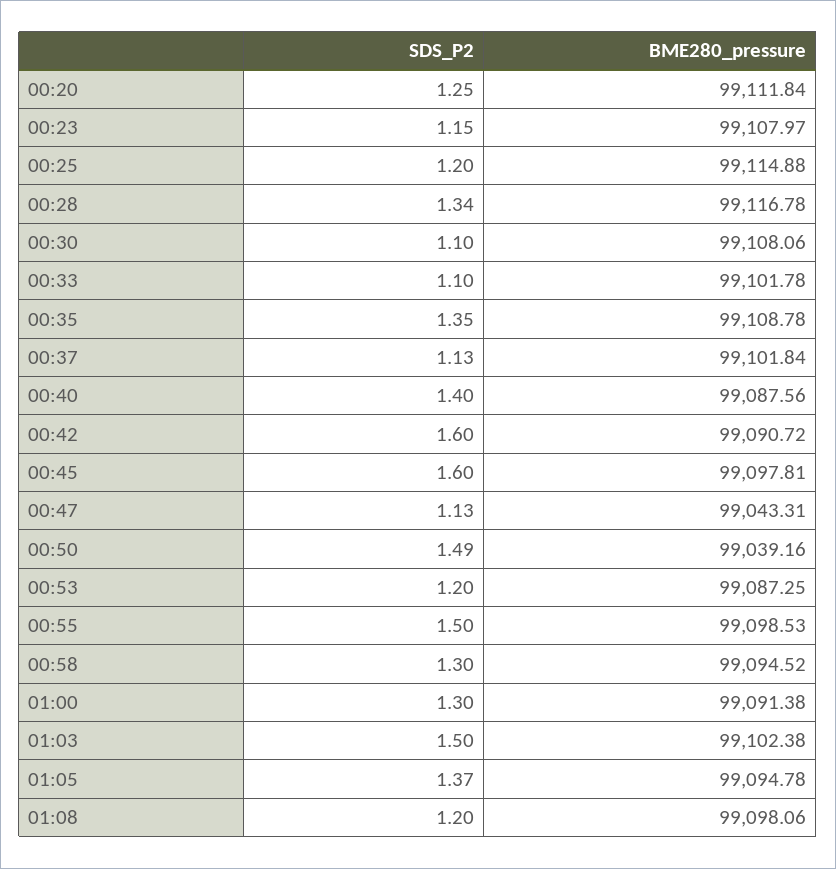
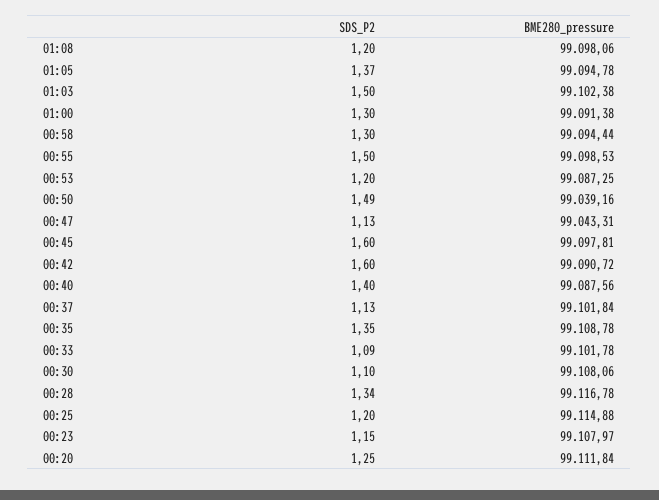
SDS_P2, 00:33: 1.1 -> 1.09
BME280_pressure, 00:58: 99094.52 -> 99094.44

